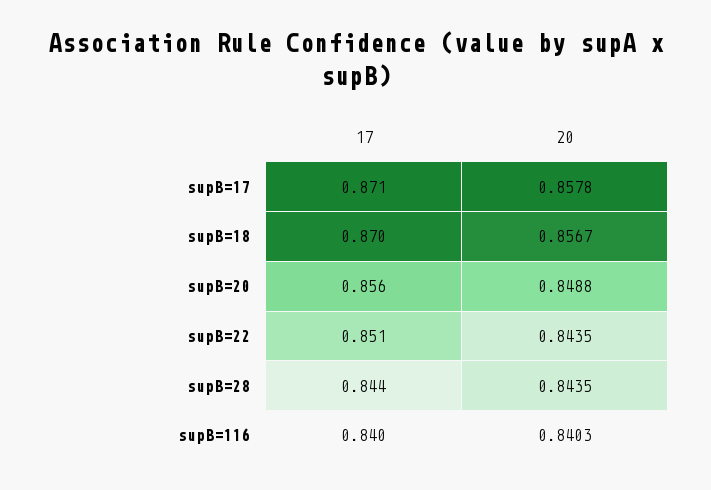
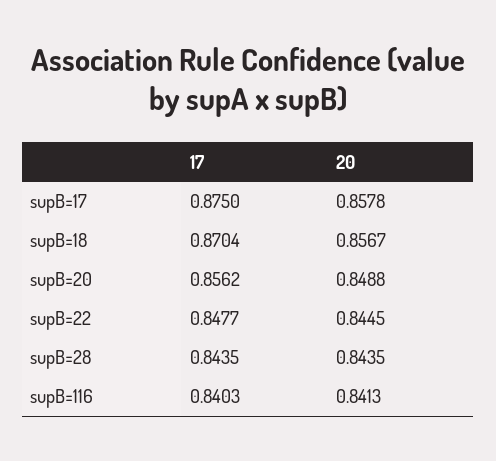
17, supB=17: 0.871 -> 0.875
17, supB=22: 0.851 -> 0.8477
20, supB=22: 0.8435 -> 0.8445
20, supB=116: 0.8403 -> 0.8413

